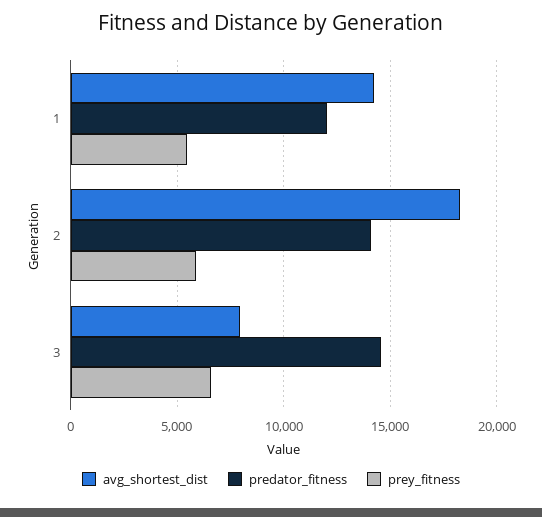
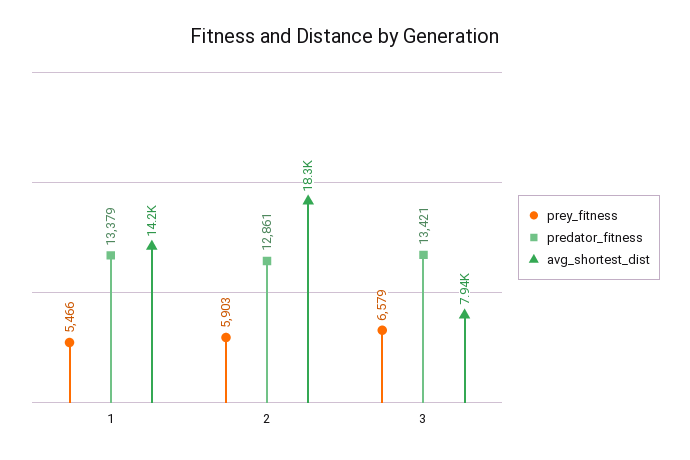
predator_fitness, 1: 12000 -> 13379
predator_fitness, 2: 14000 -> 12861
predator_fitness, 3: 14500 -> 13421

